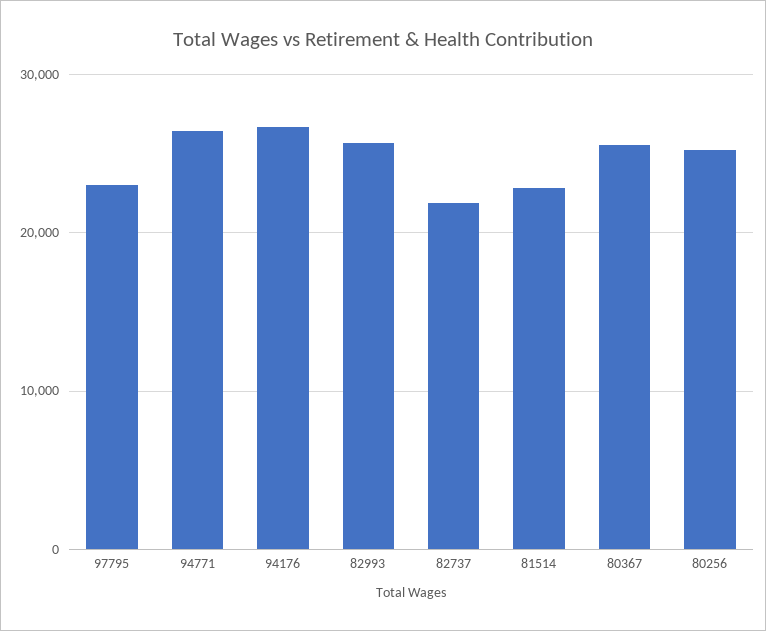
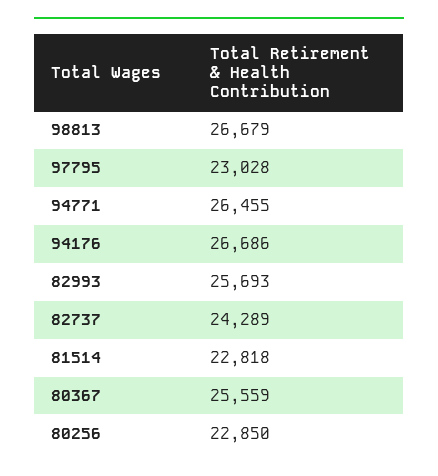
82737: 22000 -> 24289
80256: 25000 -> 22850
98813: none -> 26679

